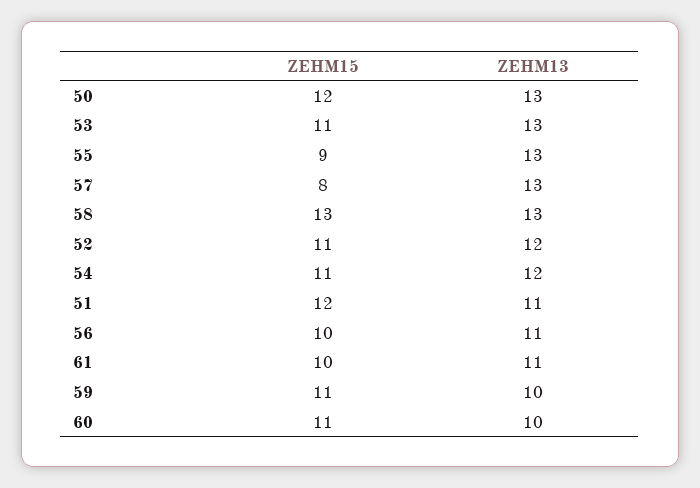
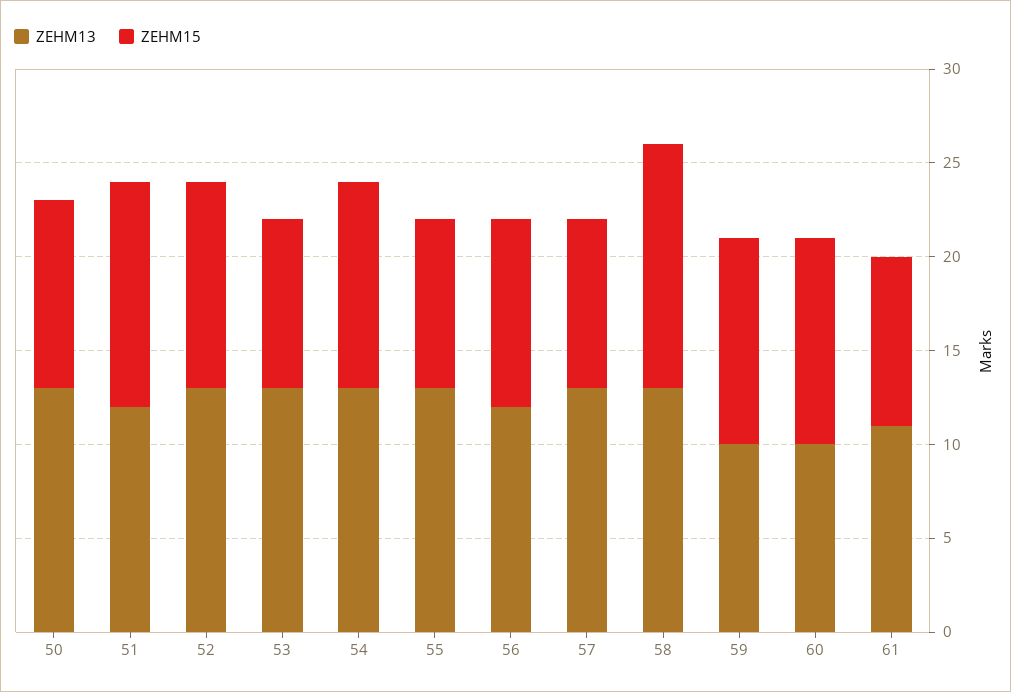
ZEHM15, 50: 12 -> 10
ZEHM15, 53: 11 -> 9
ZEHM15, 57: 8 -> 9
ZEHM13, 52: 12 -> 13
ZEHM13, 54: 12 -> 13
ZEHM13, 51: 11 -> 12
ZEHM13, 56: 11 -> 12
ZEHM15, 61: 10 -> 9

